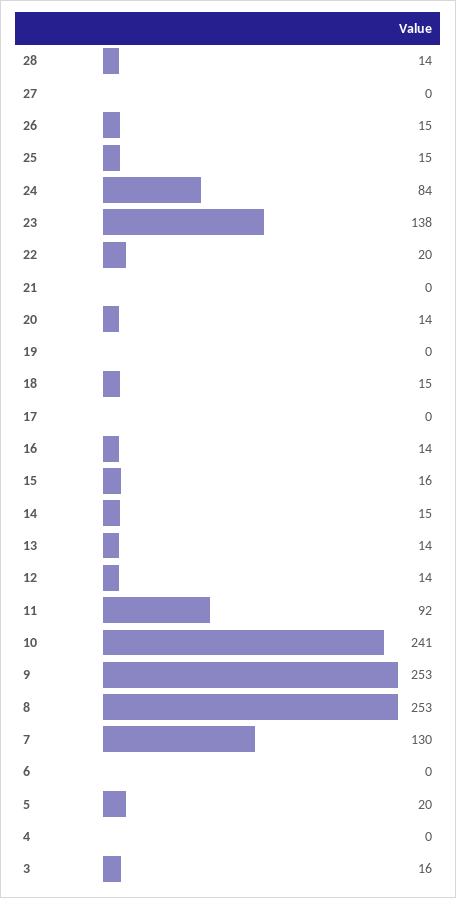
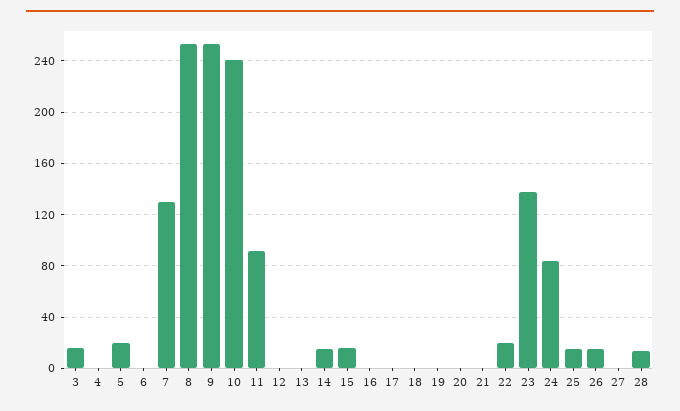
20: 14 -> 0
18: 15 -> 0
16: 14 -> 0
13: 14 -> 0
12: 14 -> 0

